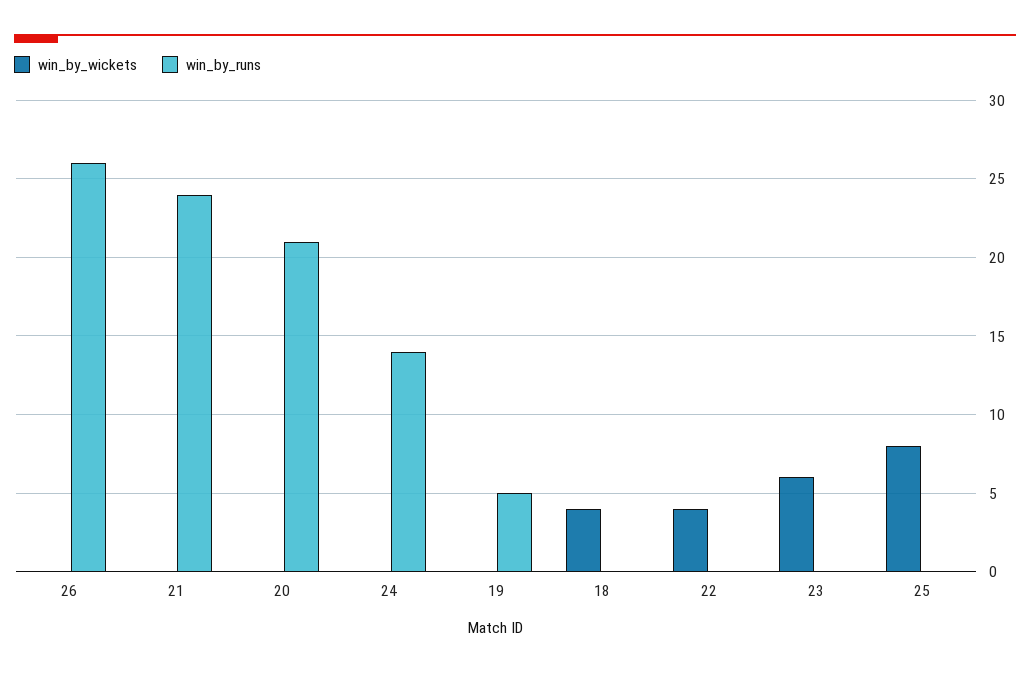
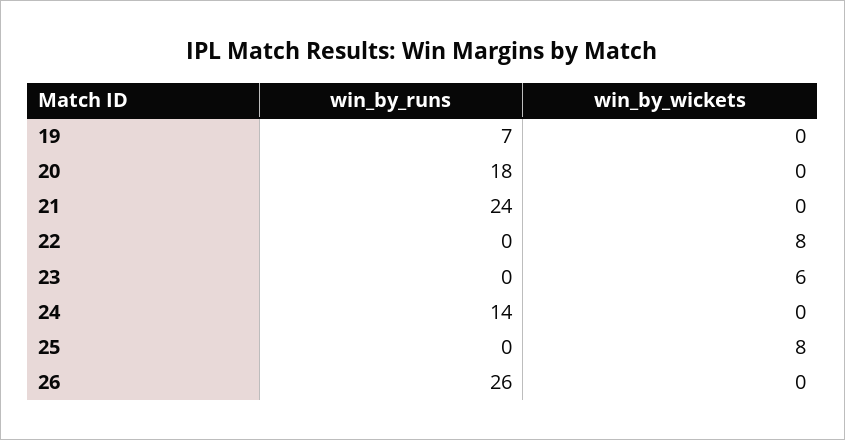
win_by_runs, 20: 21 -> 18
win_by_runs, 19: 5 -> 7
win_by_wickets, 18: 4 -> none
win_by_runs, 18: 0 -> none
win_by_wickets, 22: 4 -> 8

